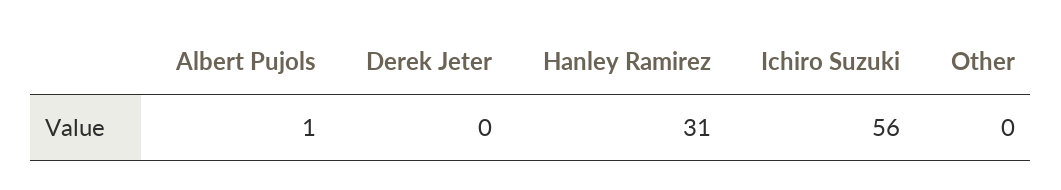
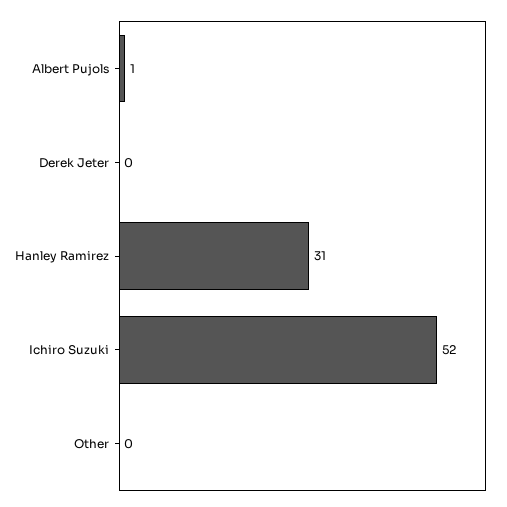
Ichiro Suzuki: 56 -> 52

